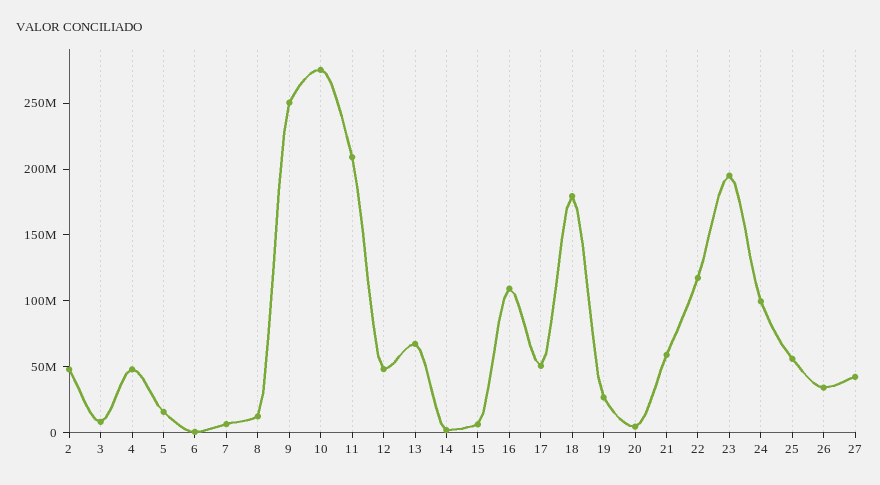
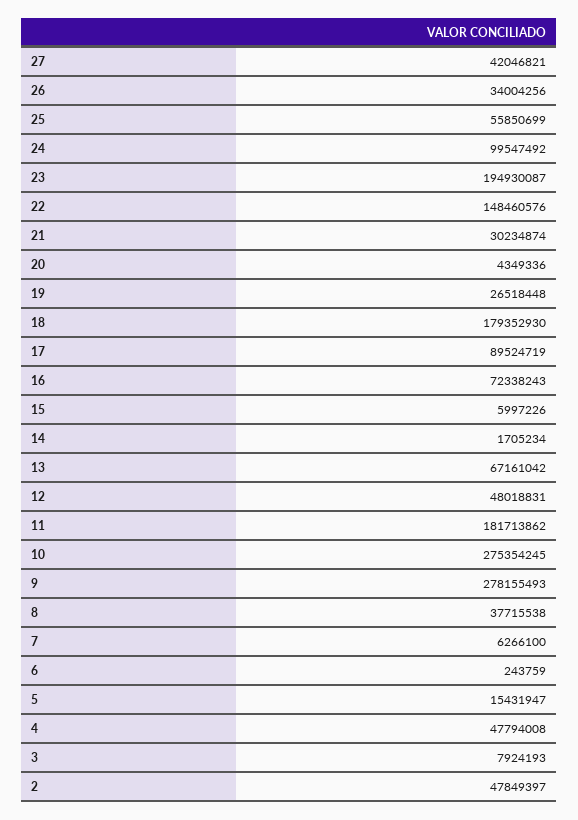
8: 10000000 -> 37715538
9: 250000000 -> 278155493
11: 210000000 -> 181713862
16: 110000000 -> 72338243
17: 50000000 -> 89524719
21: 60000000 -> 30234874
22: 120000000 -> 148460576

